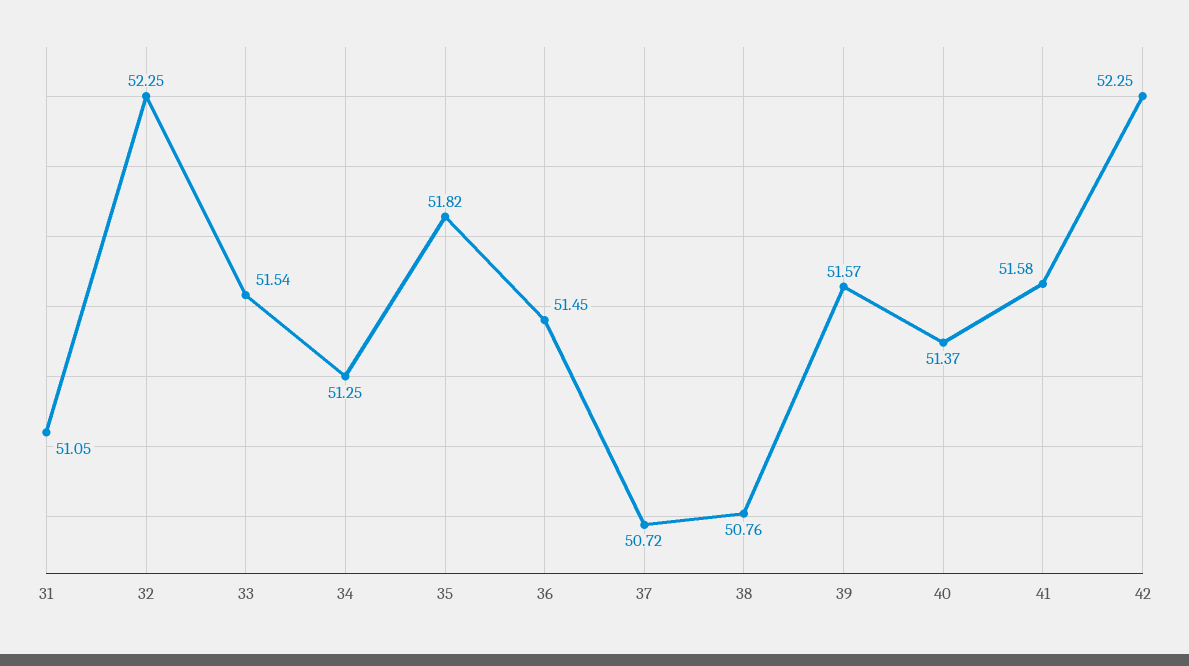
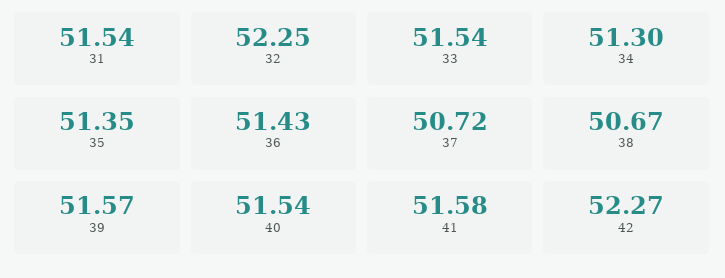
31: 51.05 -> 51.54
34: 51.25 -> 51.3
35: 51.82 -> 51.35
36: 51.45 -> 51.43
38: 50.76 -> 50.67
40: 51.37 -> 51.54
42: 52.25 -> 52.27

